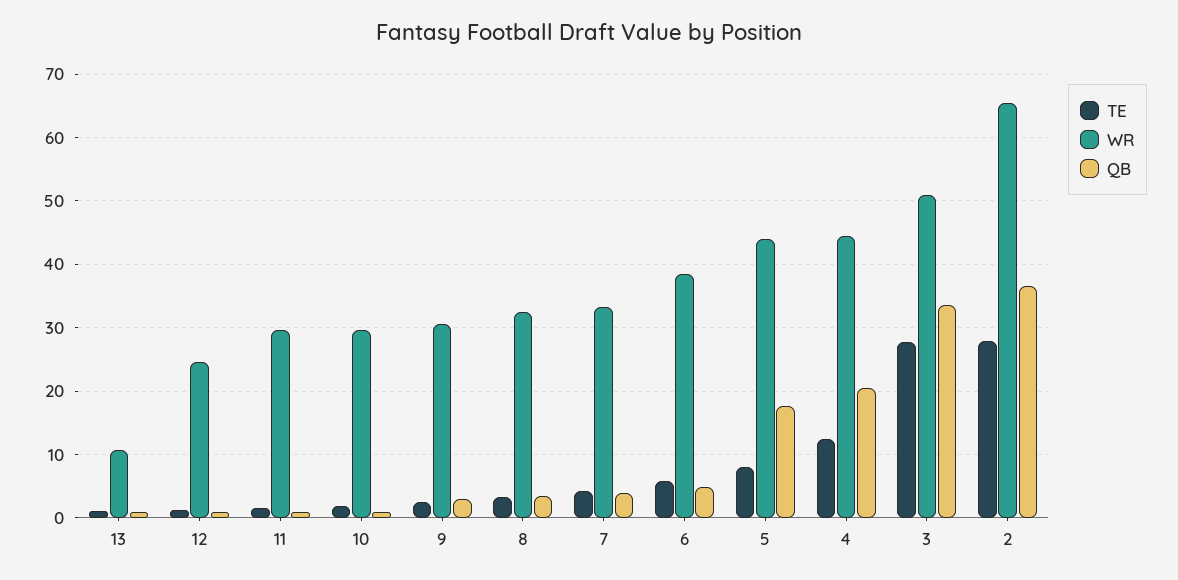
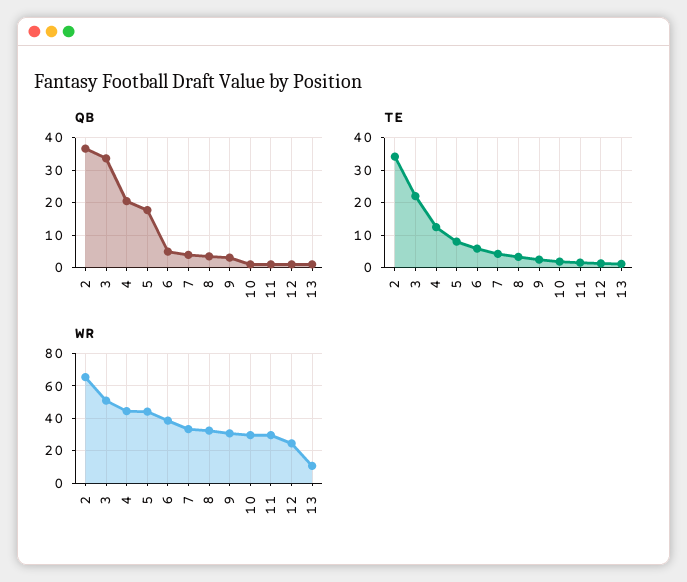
TE, 3: 28 -> 22
TE, 2: 28 -> 34

